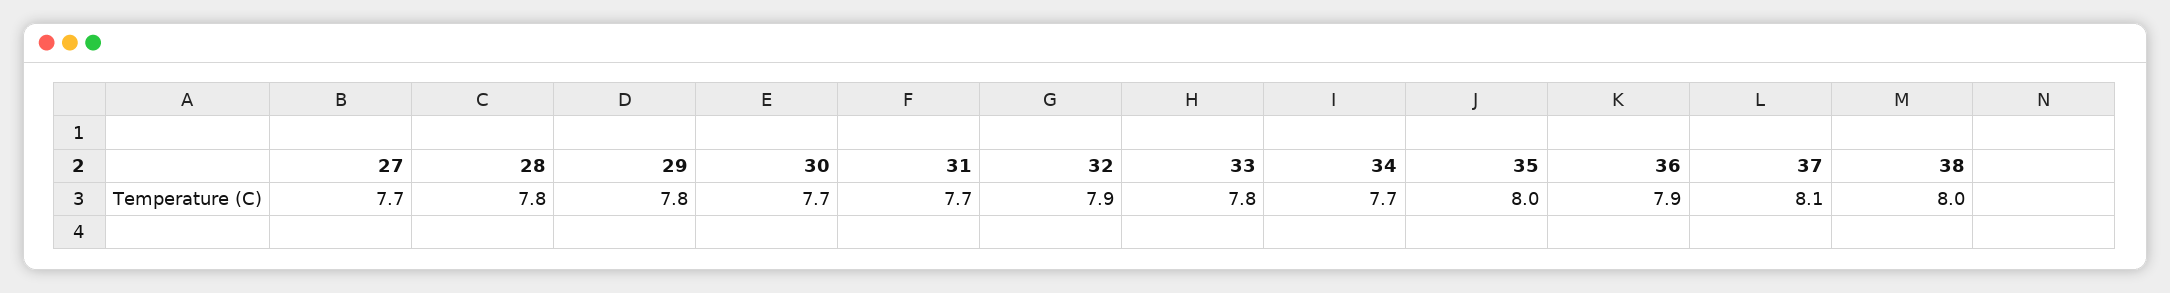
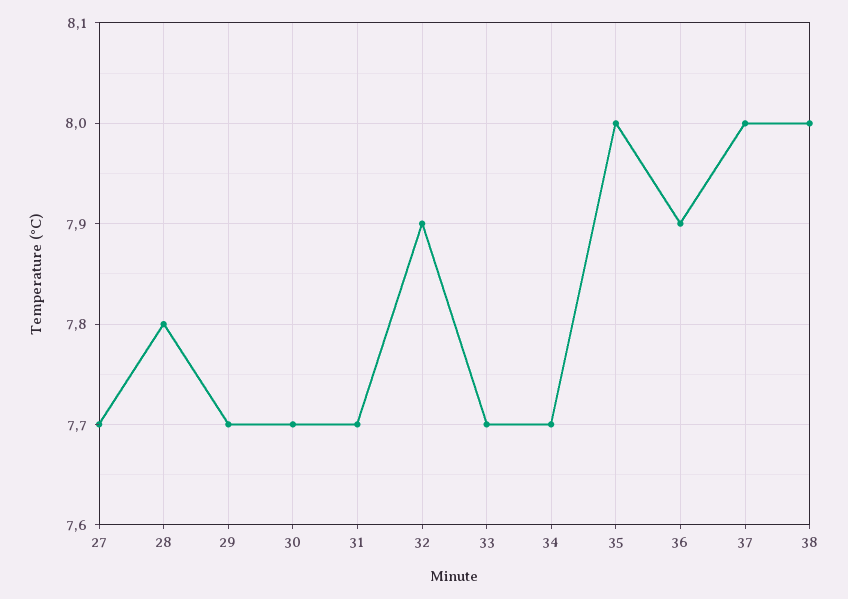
29: 7.8 -> 7.7
33: 7.8 -> 7.7
37: 8.1 -> 8

